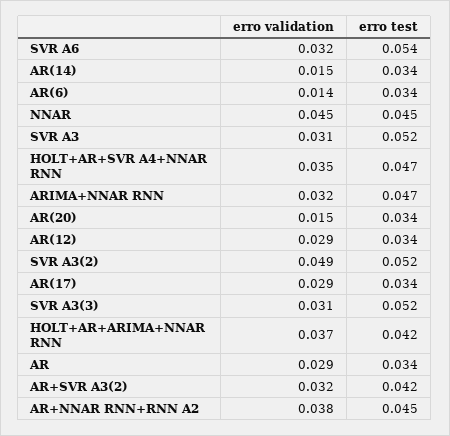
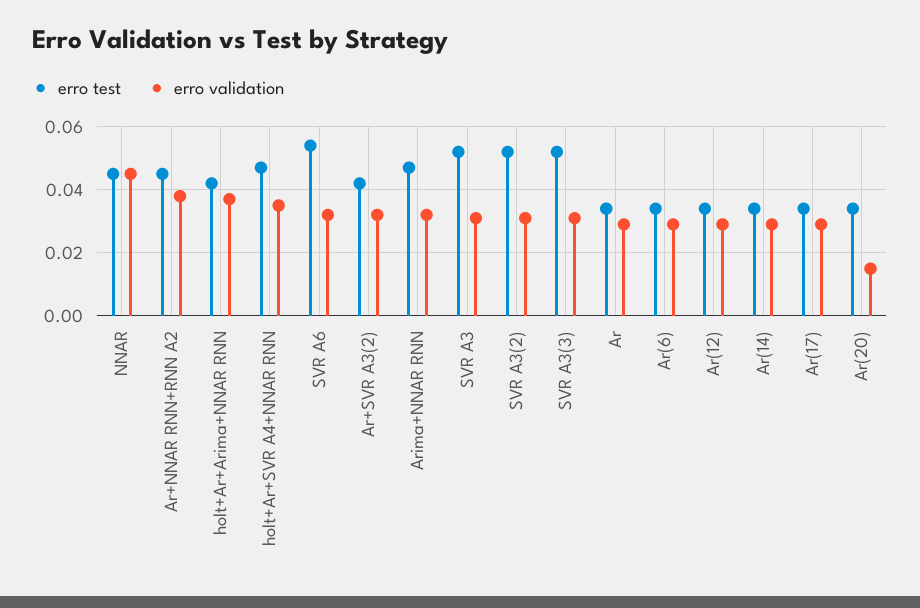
erro validation, AR(14): 0.015 -> 0.03
erro validation, AR(6): 0.014 -> 0.03
erro validation, SVR A3(2): 0.049 -> 0.03

